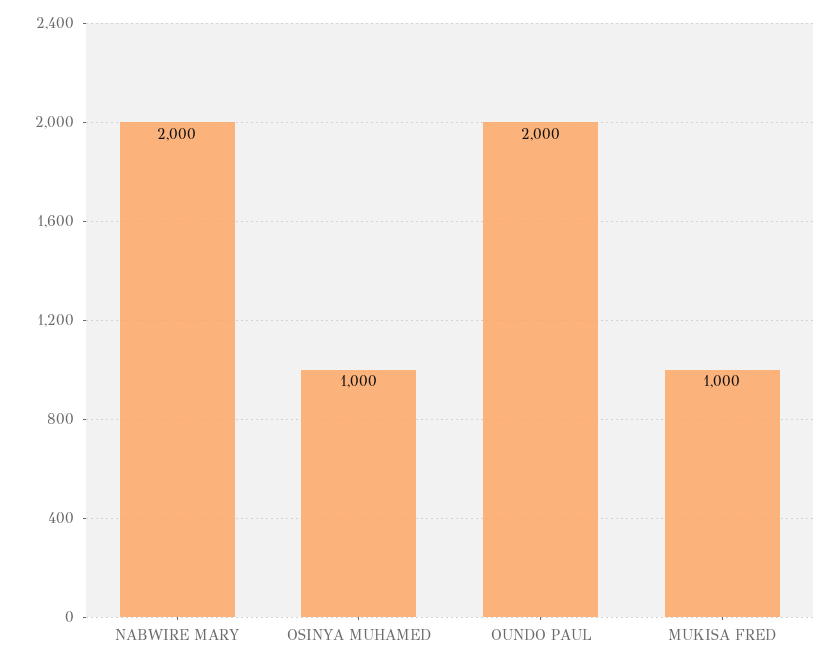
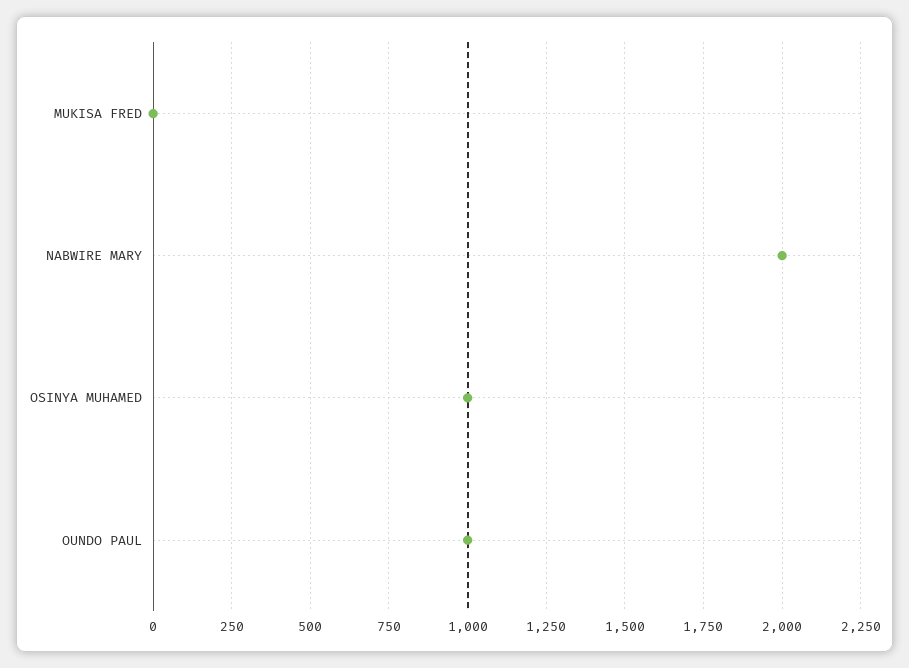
OUNDO PAUL: 2000 -> 1000
MUKISA FRED: 1000 -> 0

